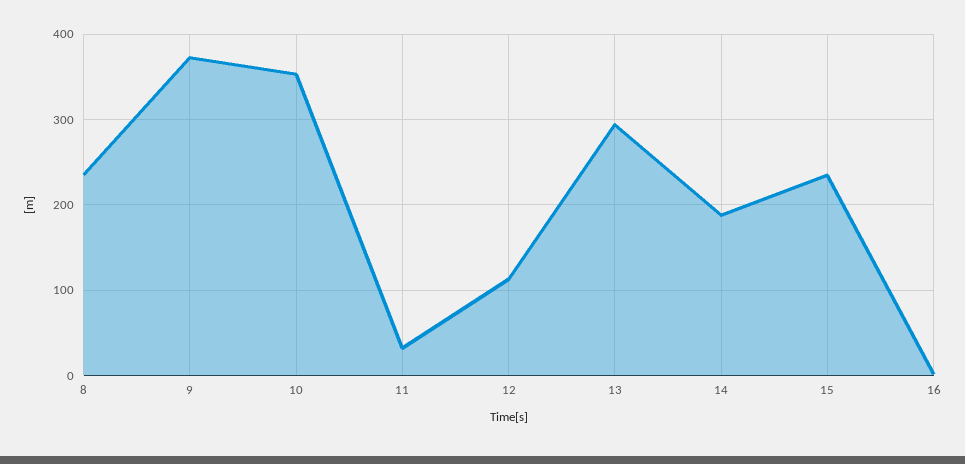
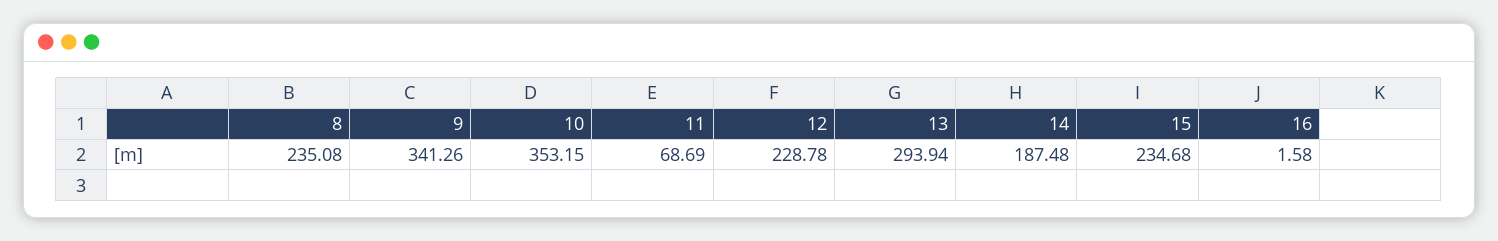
9: 370 -> 341.26
11: 30 -> 68.69
12: 110 -> 228.78

